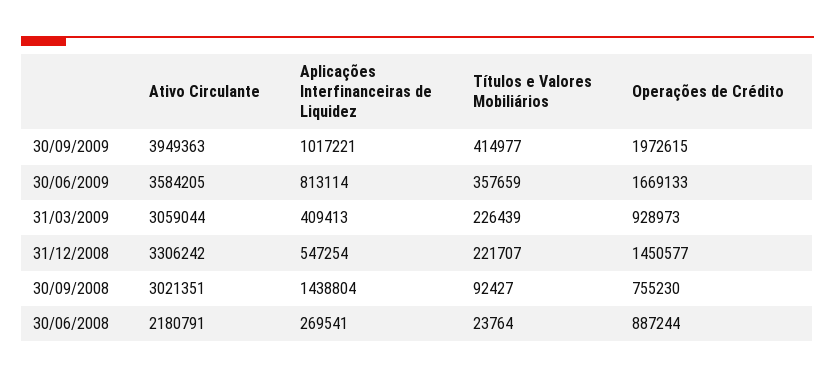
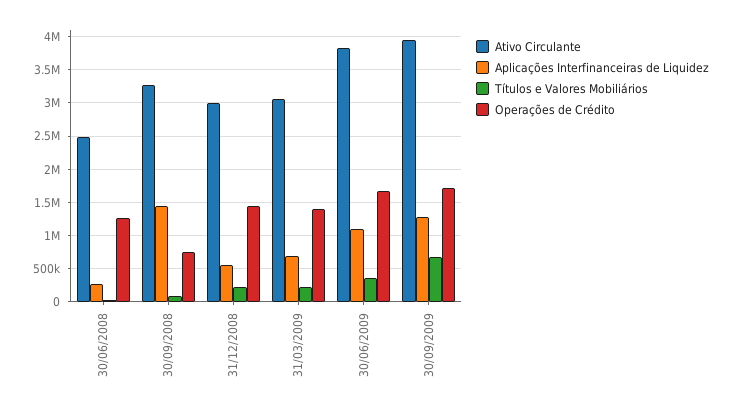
Aplicações Interfinanceiras de Liquidez, 30/09/2009: 1017221 -> 1300000
Títulos e Valores Mobiliários, 30/09/2009: 414977 -> 700000
Operações de Crédito, 30/09/2009: 1972615 -> 1700000
Ativo Circulante, 30/06/2009: 3584205 -> 3800000
Aplicações Interfinanceiras de Liquidez, 30/06/2009: 813114 -> 1100000
Aplicações Interfinanceiras de Liquidez, 31/03/2009: 409413 -> 700000
Operações de Crédito, 31/03/2009: 928973 -> 1400000
Ativo Circulante, 31/12/2008: 3306242 -> 3000000
Ativo Circulante, 30/09/2008: 3021351 -> 3300000
Ativo Circulante, 30/06/2008: 2180791 -> 2500000
Operações de Crédito, 30/06/2008: 887244 -> 1300000

